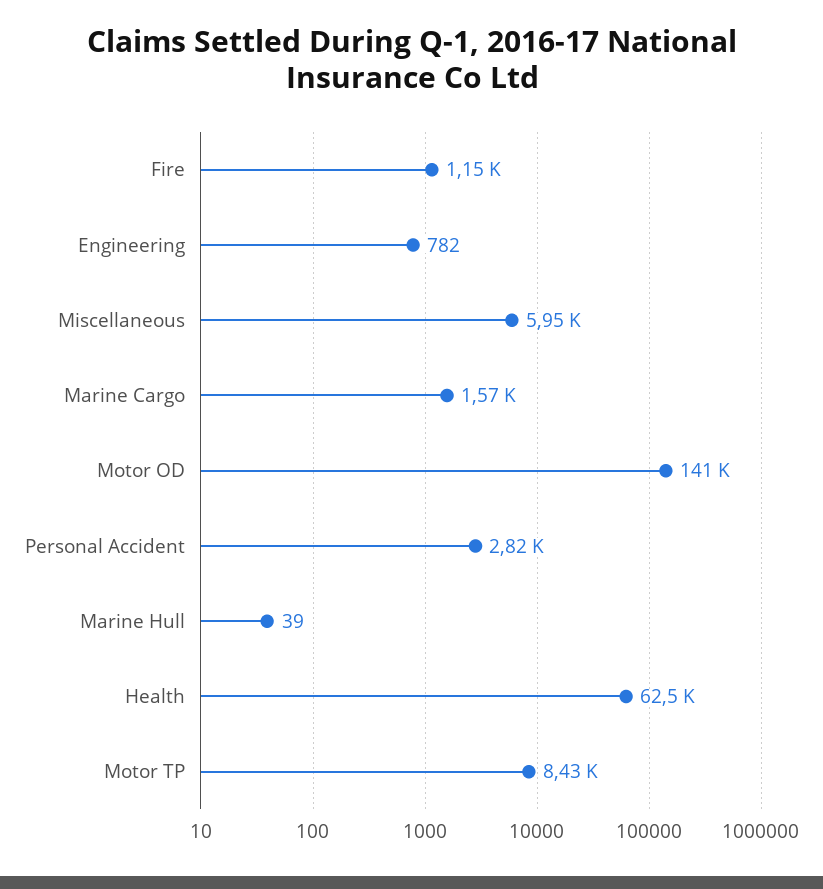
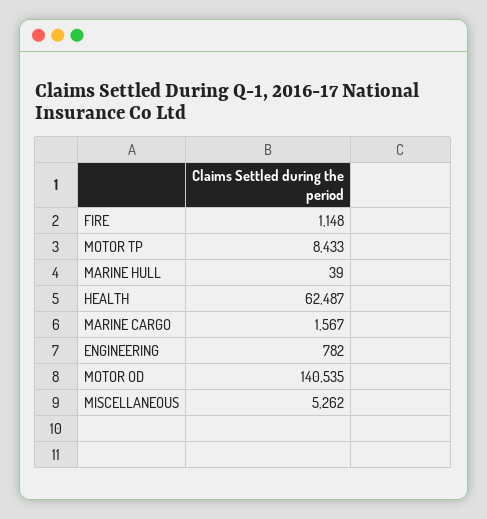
Miscellaneous: 5950 -> 5262
Personal Accident: 2820 -> none

